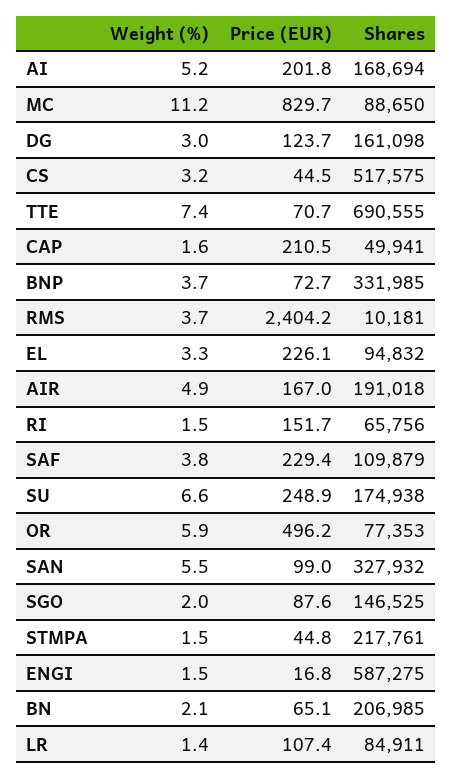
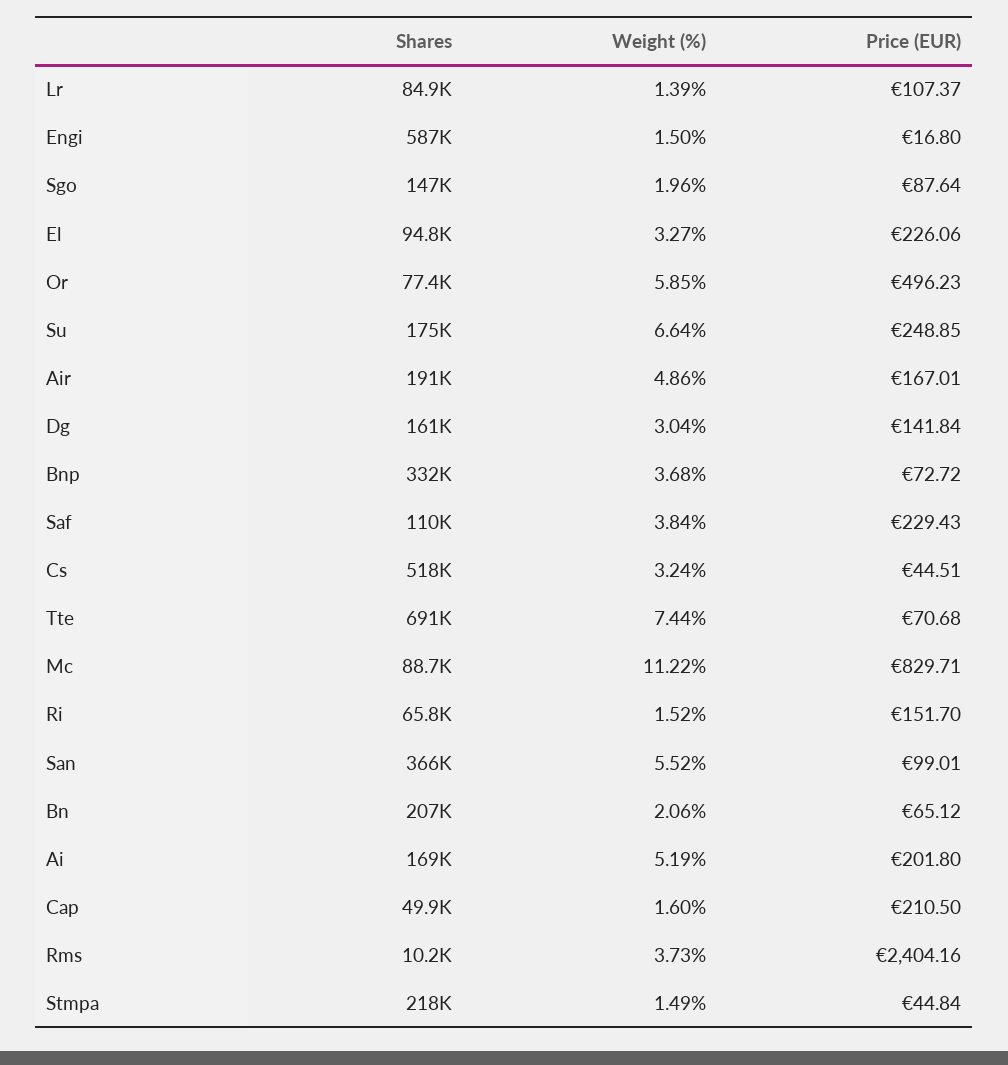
Price (EUR), DG: 123.7 -> 141.84
Shares, SAN: 327932 -> 366000

